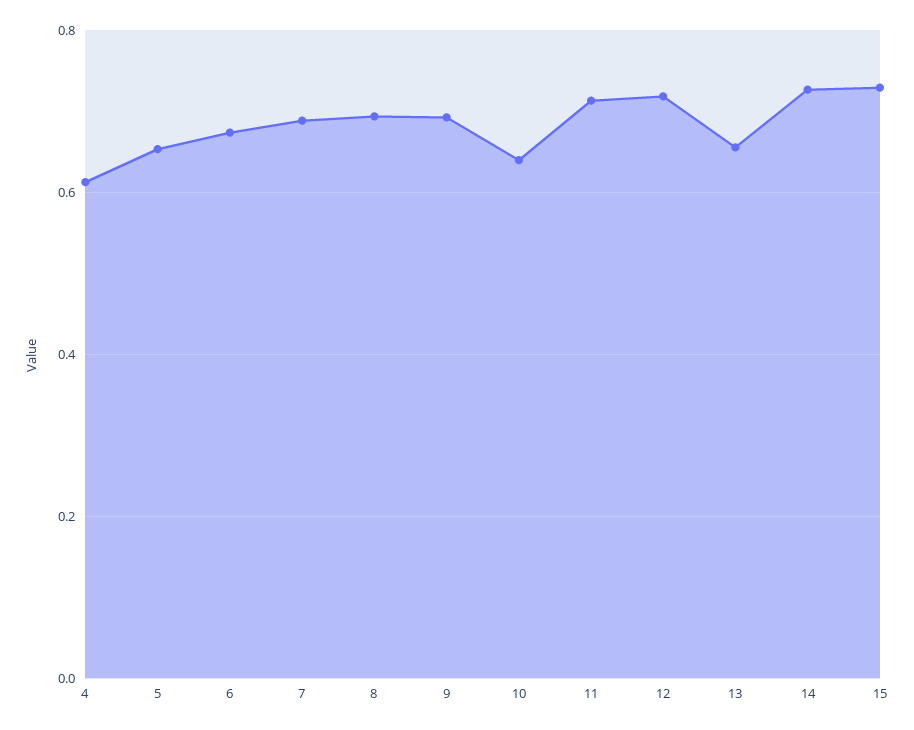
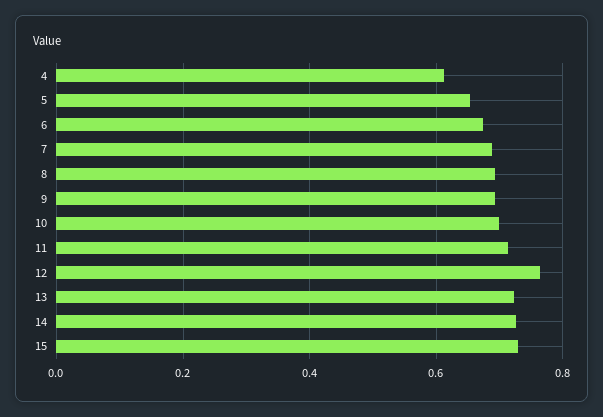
10: 0.64 -> 0.7
12: 0.72 -> 0.76
13: 0.66 -> 0.72

